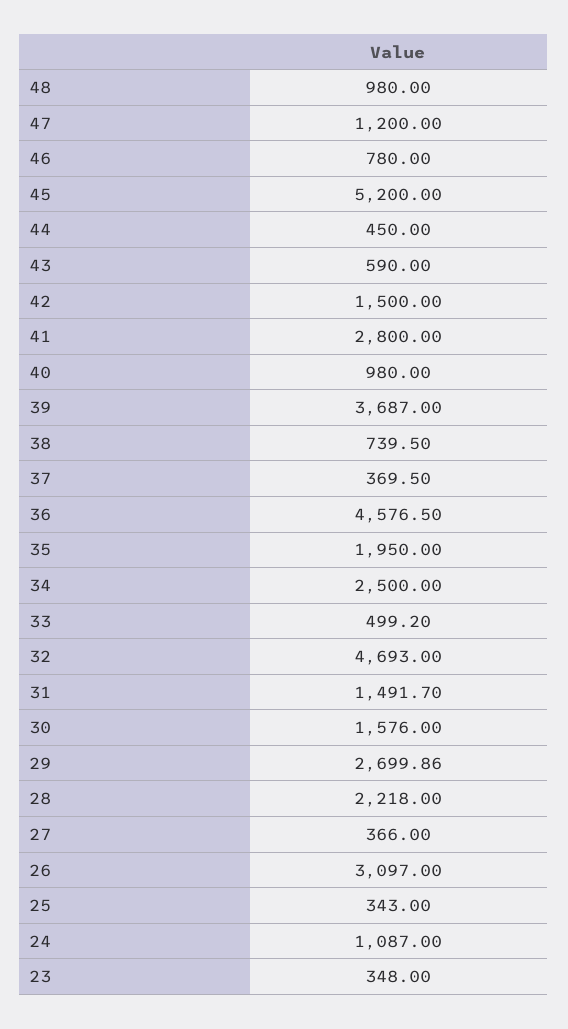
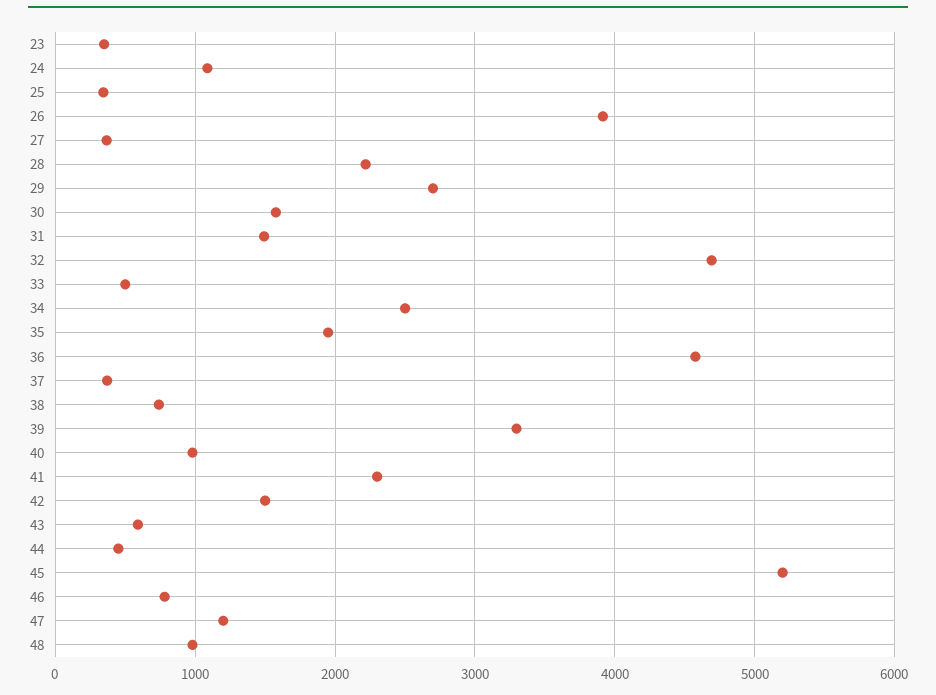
41: 2800 -> 2300
39: 3687 -> 3300
26: 3097 -> 3900

